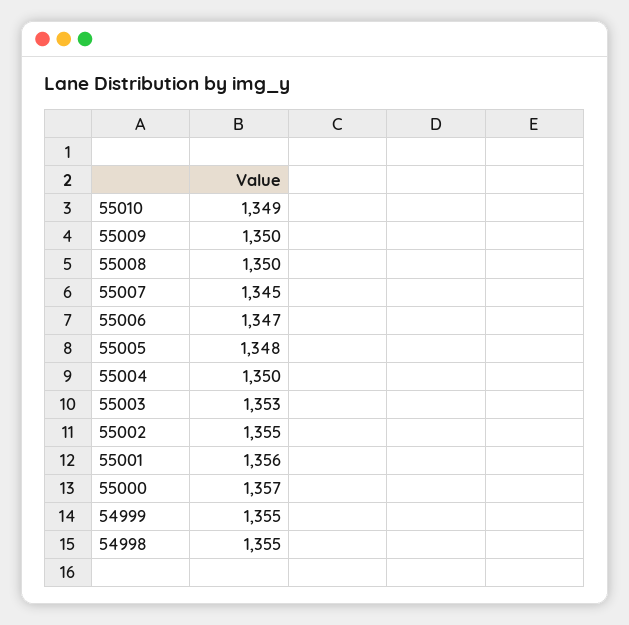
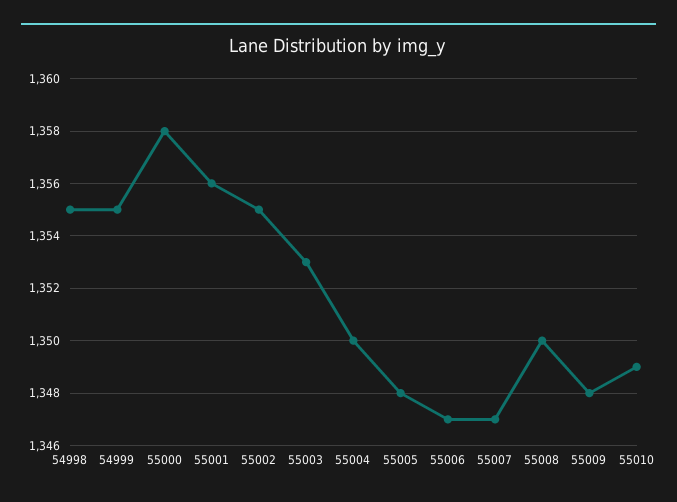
55009: 1350 -> 1348
55007: 1345 -> 1347
55000: 1357 -> 1358

